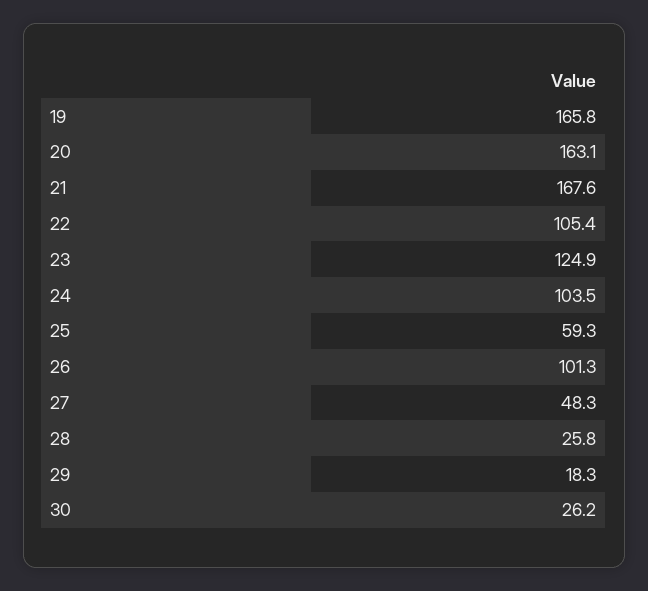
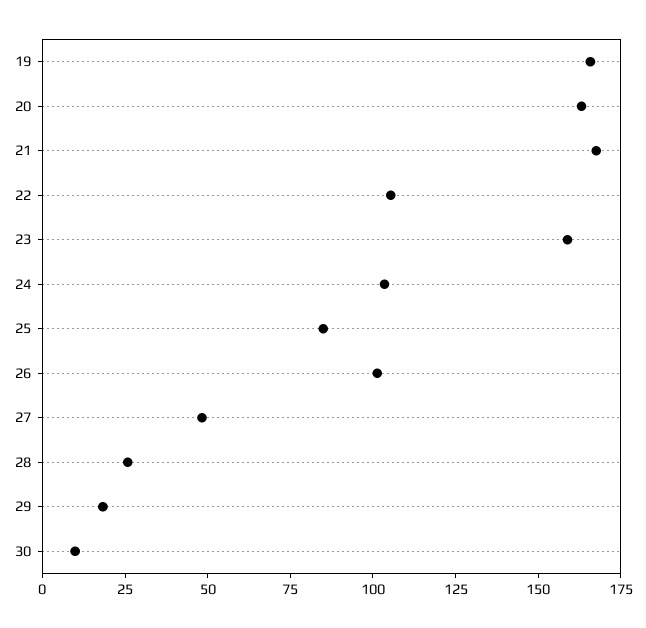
23: 124.9 -> 160
25: 59.3 -> 85
30: 26.2 -> 10

